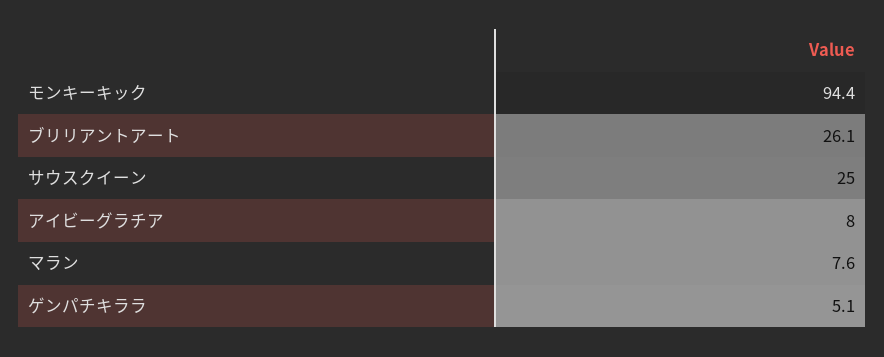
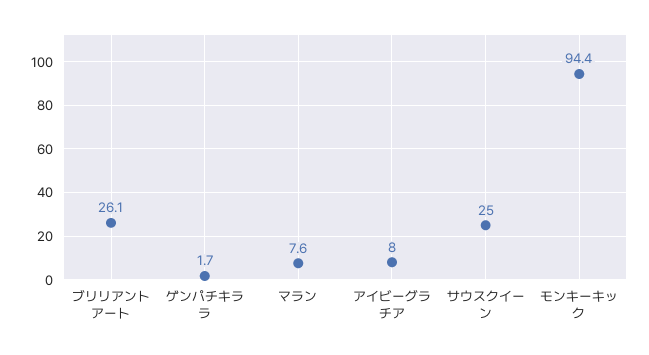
ゲンパチキララ: 5.1 -> 1.7

